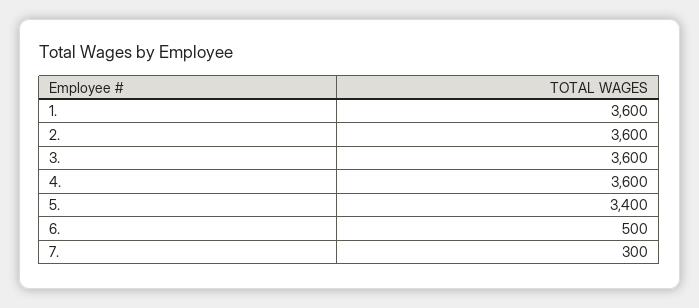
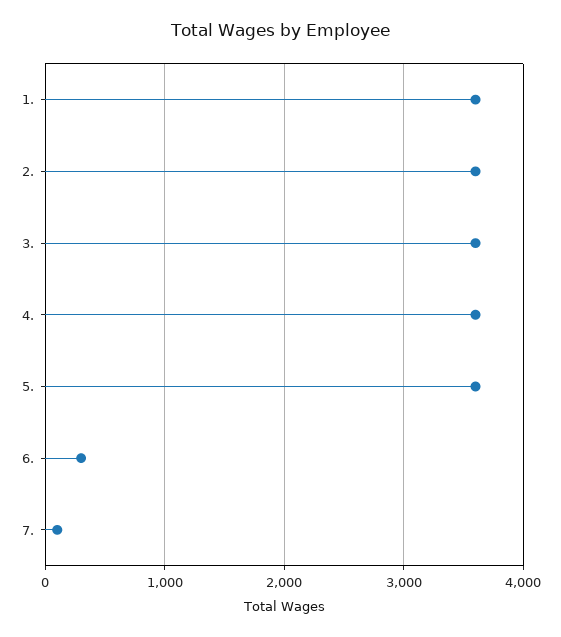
5.: 3400 -> 3600
6.: 500 -> 300
7.: 300 -> 100

